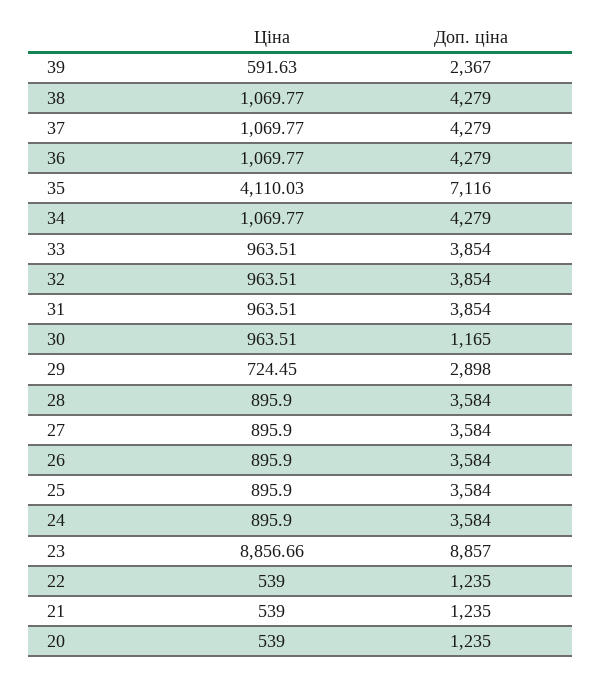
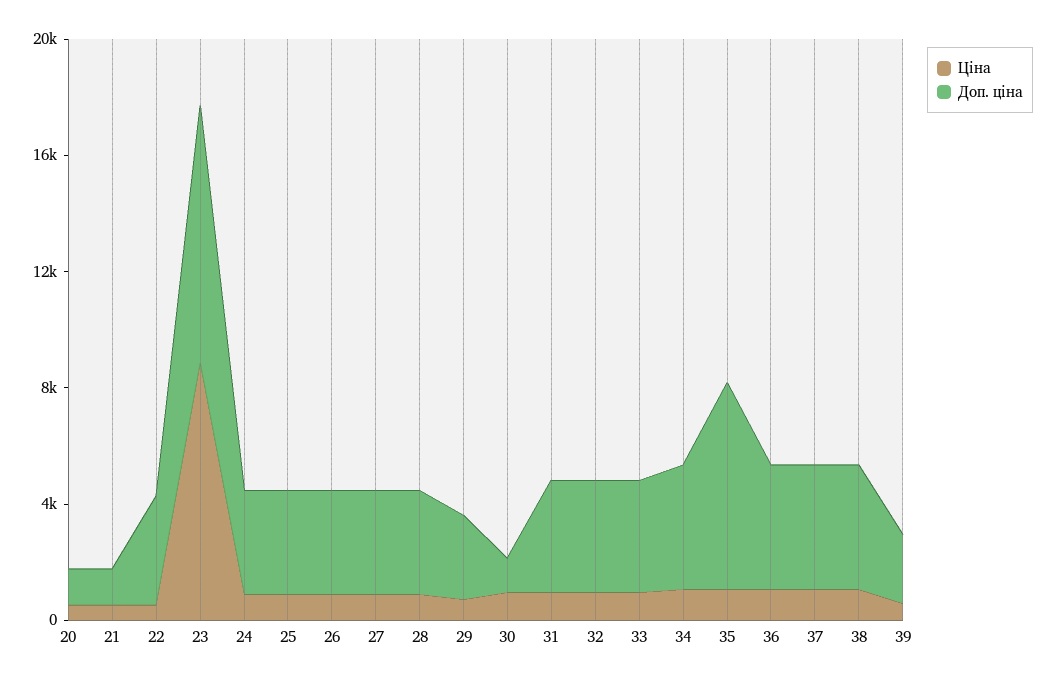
Ціна, 35: 4110.03 -> 1000
Доп. ціна, 22: 1235 -> 4000

